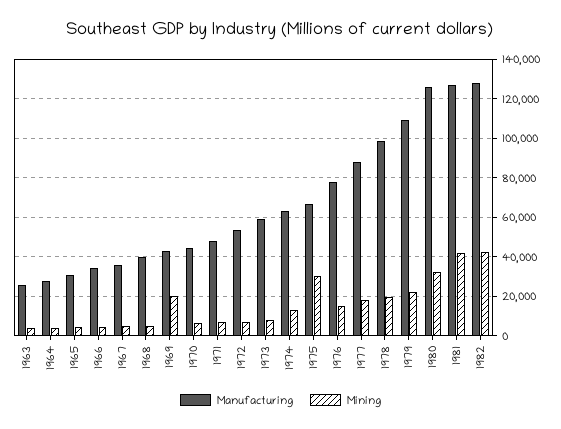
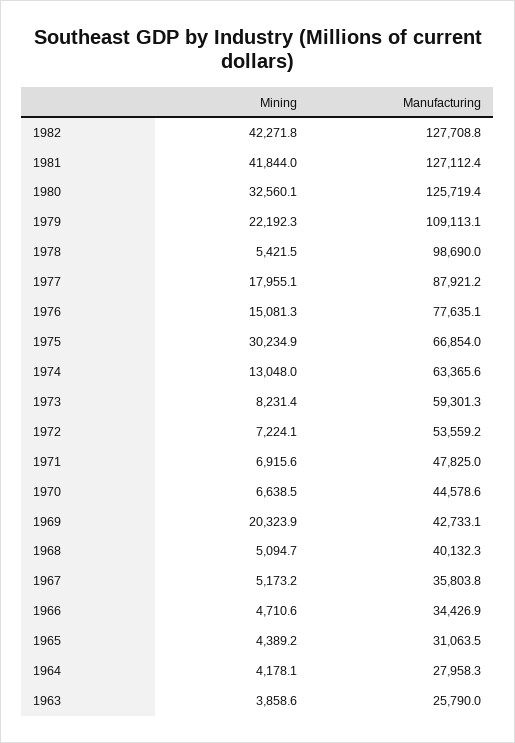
Mining, 1978: 20000 -> 5421.5

